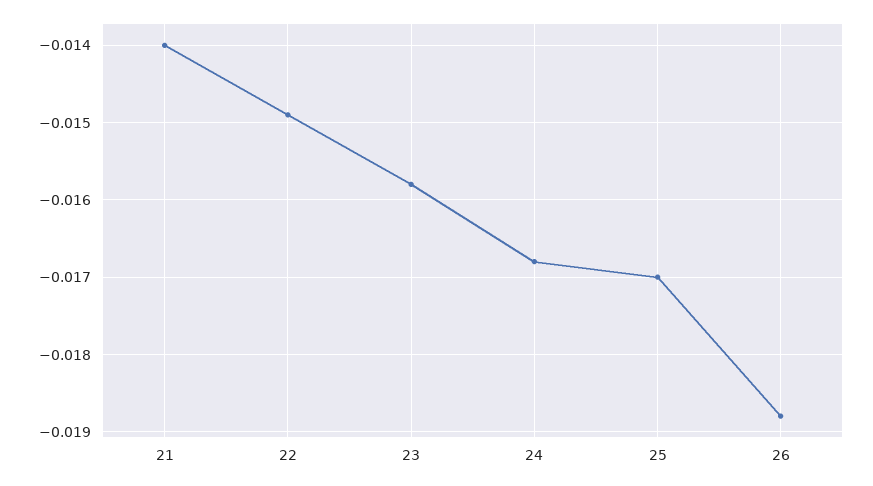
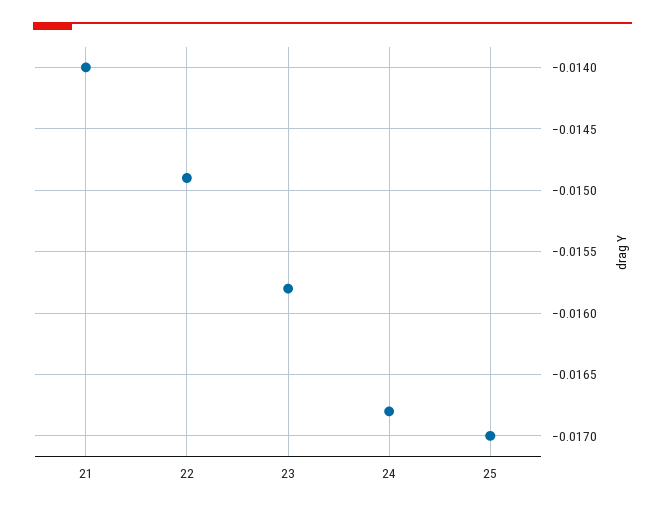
26: -0.0188 -> none

